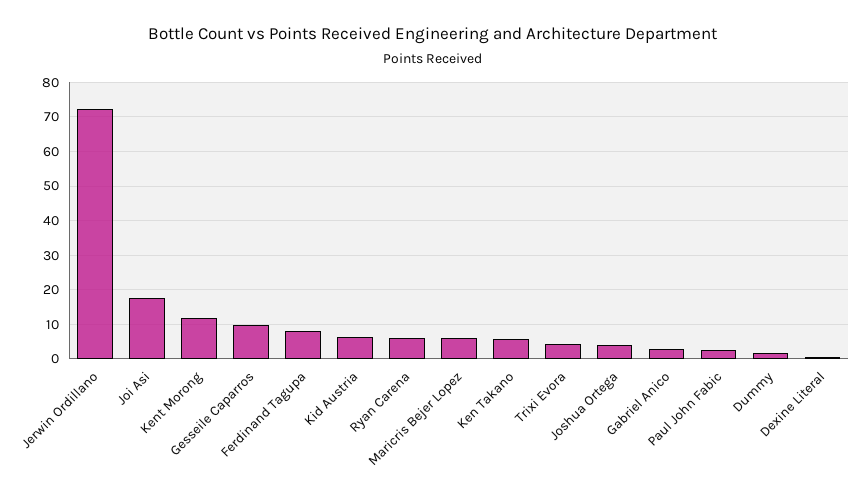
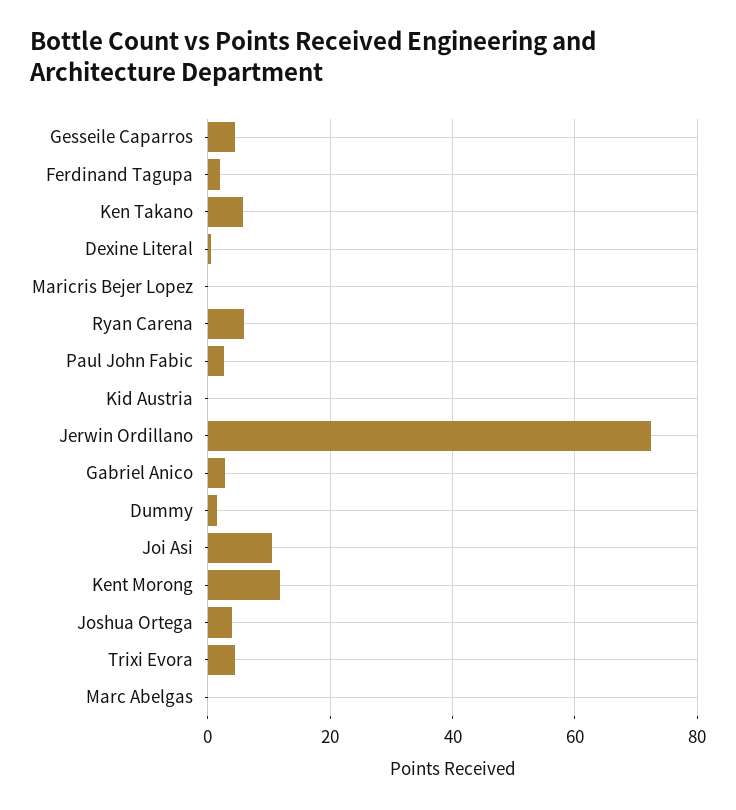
Joi Asi: 18 -> 10
Gesseile Caparros: 10 -> 4
Ferdinand Tagupa: 8 -> 2
Kid Austria: 6 -> 0
Maricris Bejer Lopez: 6 -> 0
Marc Abelgas: none -> 0

